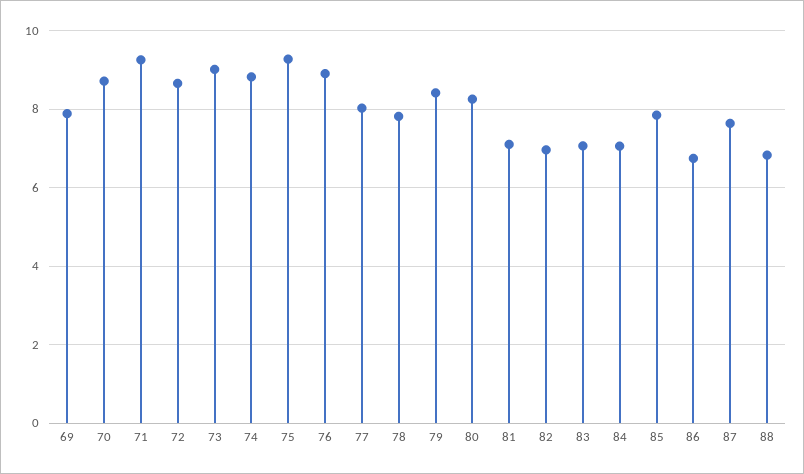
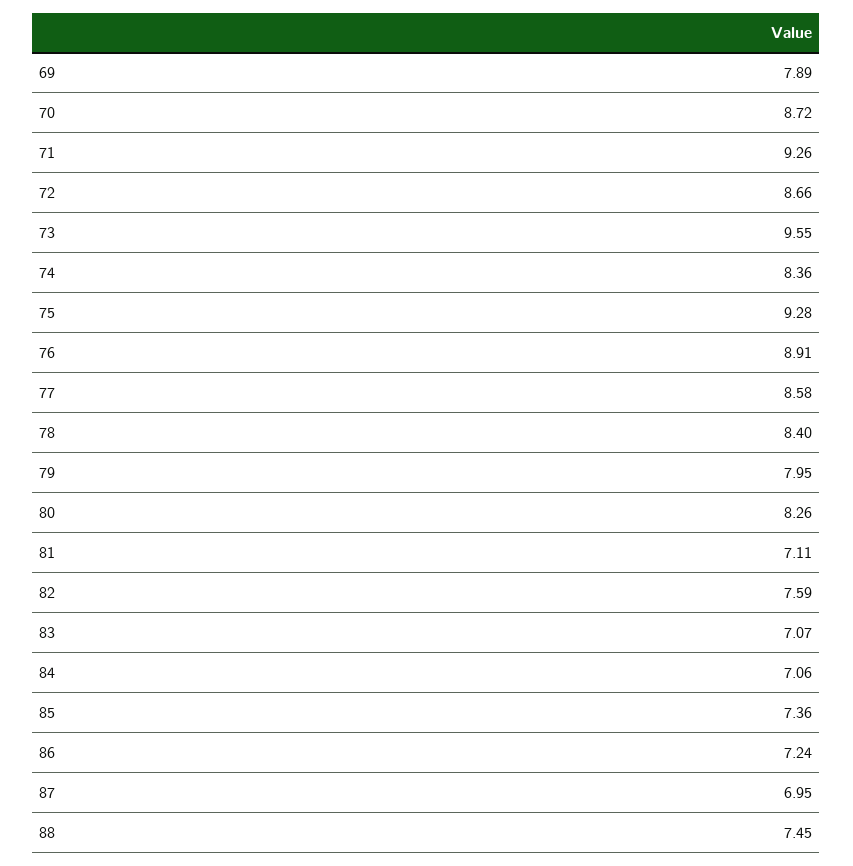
73: 9 -> 9.55
74: 8.8 -> 8.36
77: 8 -> 8.58
78: 7.8 -> 8.4
79: 8.4 -> 7.95
82: 7 -> 7.59
85: 7.8 -> 7.36
86: 6.8 -> 7.24
87: 7.6 -> 6.95
88: 6.8 -> 7.45

